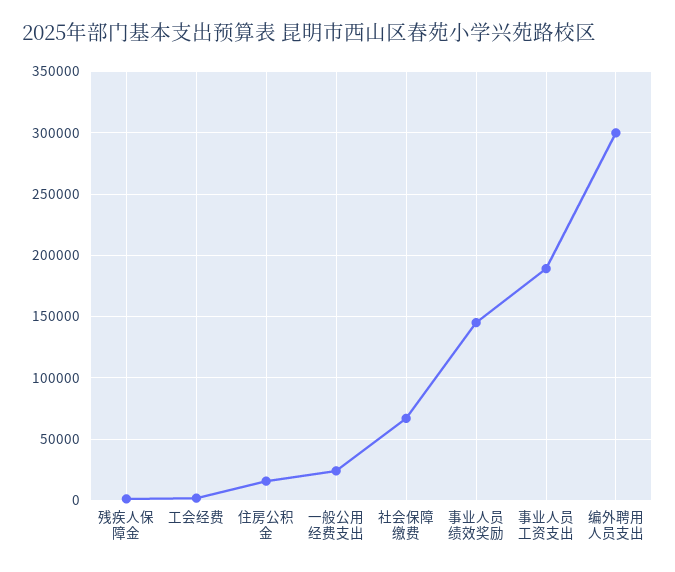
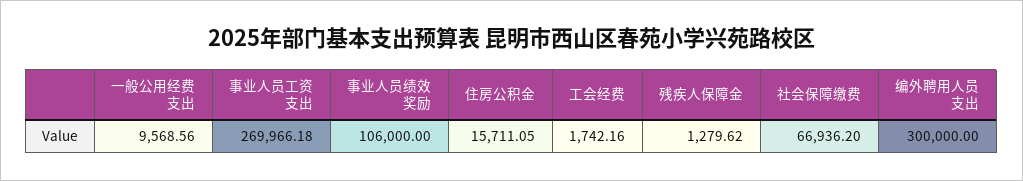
一般公用经费支出: 25000 -> 9568.56
事业人员绩效奖励: 145000 -> 106000
事业人员工资支出: 190000 -> 269966.18

